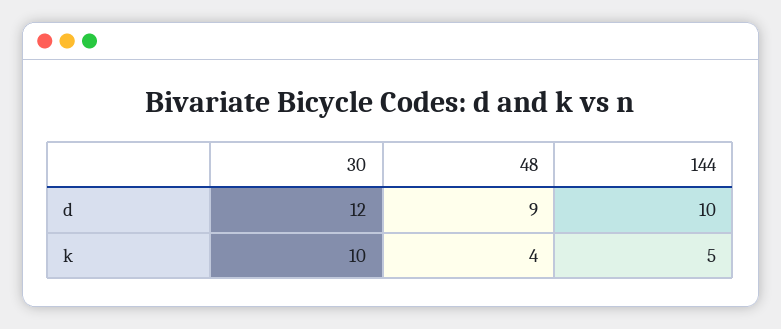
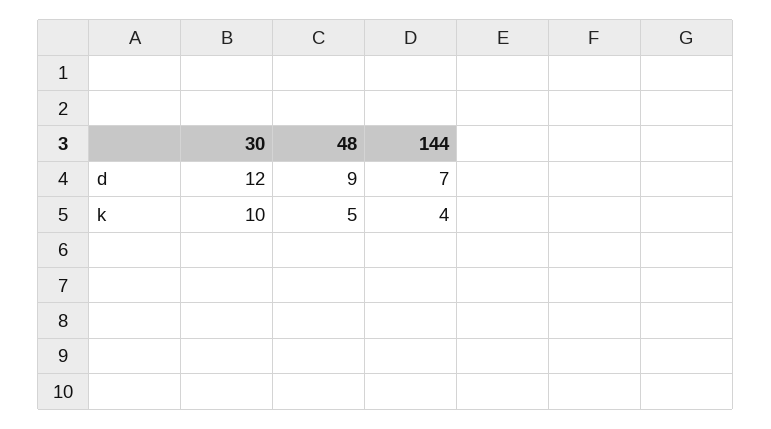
144, d: 10 -> 7
48, k: 4 -> 5
144, k: 5 -> 4

